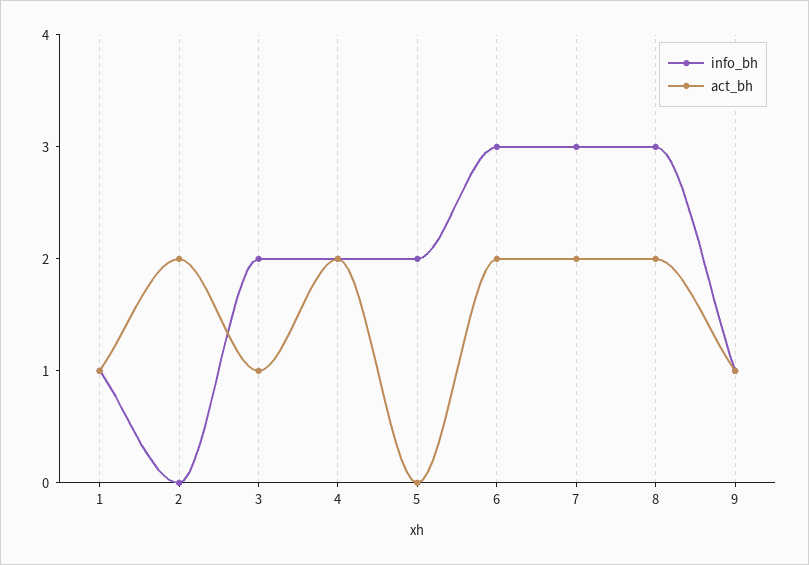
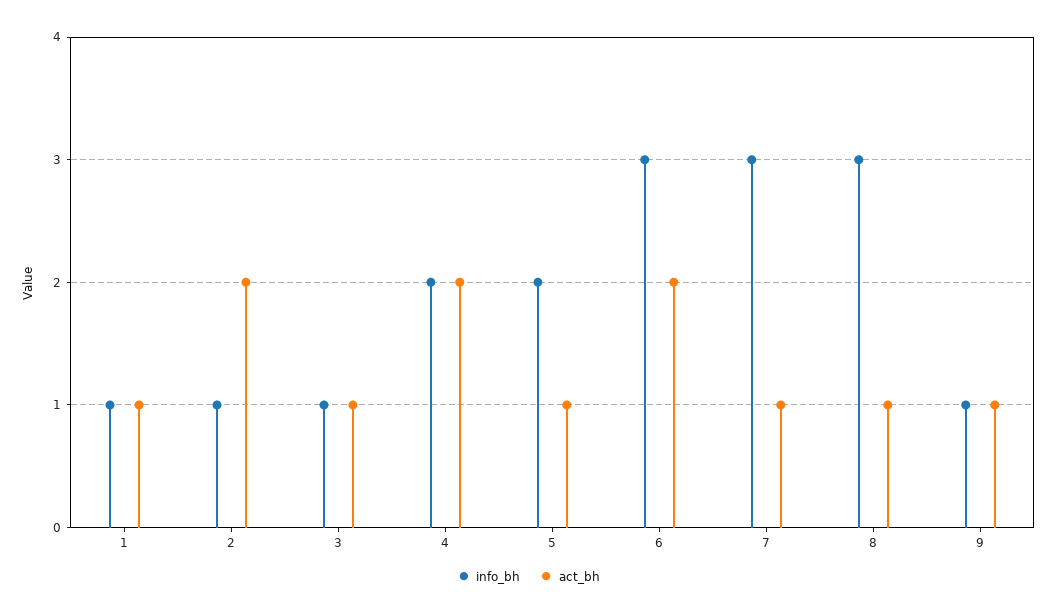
info_bh, 2: 0 -> 1
info_bh, 3: 2 -> 1
act_bh, 5: 0 -> 1
act_bh, 7: 2 -> 1
act_bh, 8: 2 -> 1

